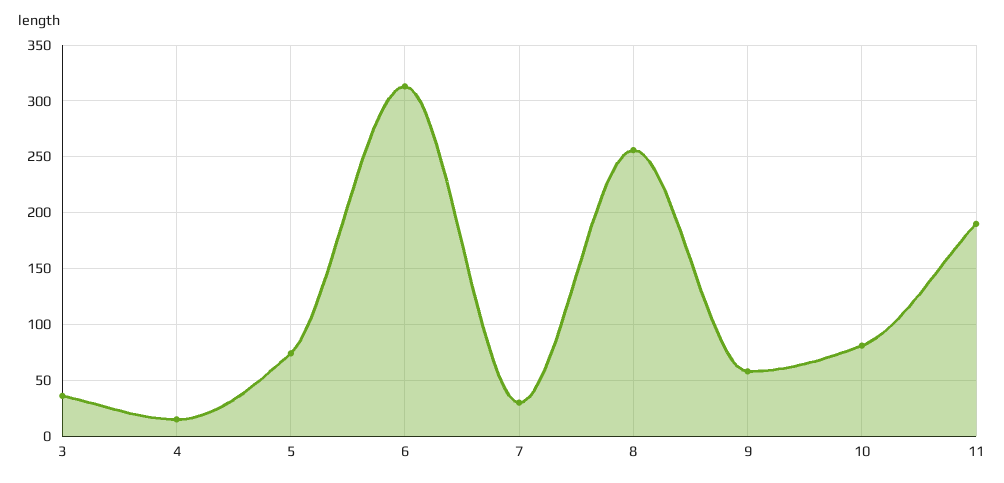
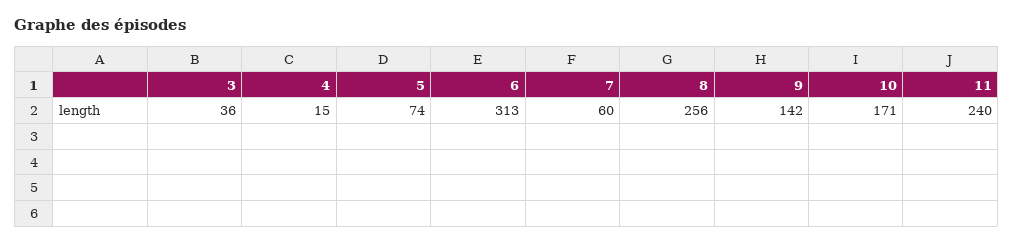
7: 30 -> 60
9: 60 -> 142
10: 80 -> 171
11: 190 -> 240

